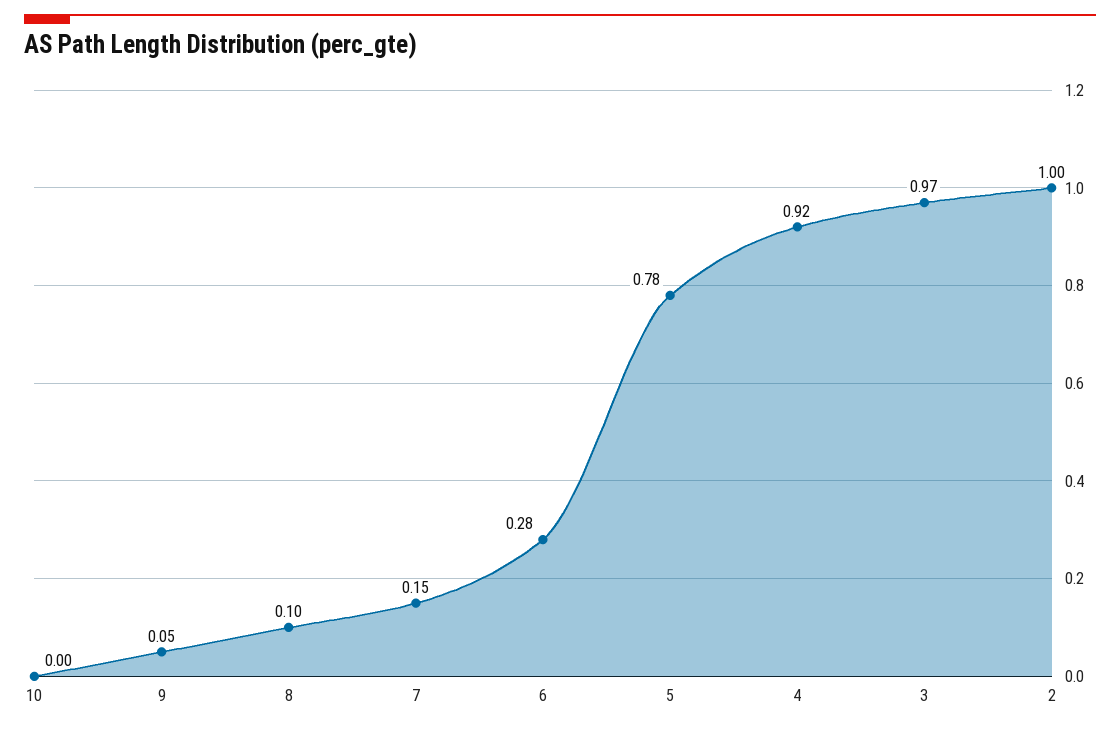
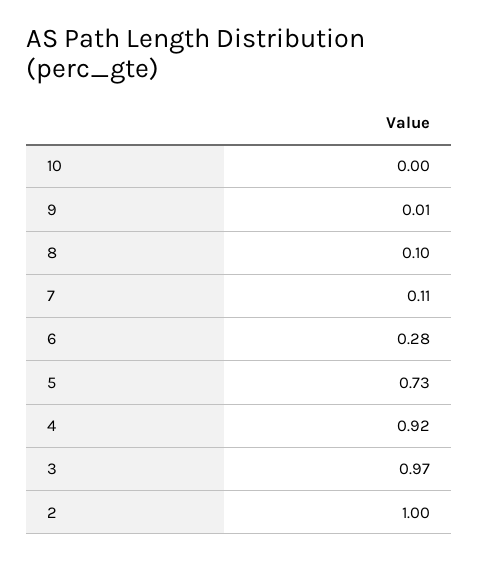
9: 0.05 -> 0.01
7: 0.15 -> 0.11
5: 0.78 -> 0.73

